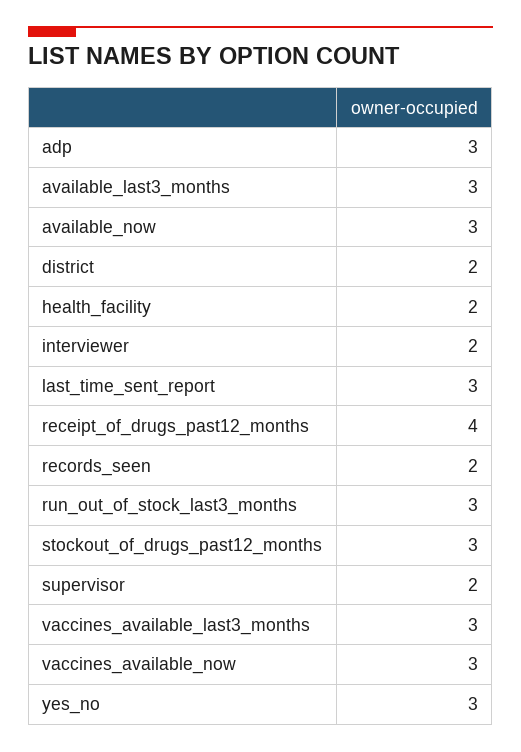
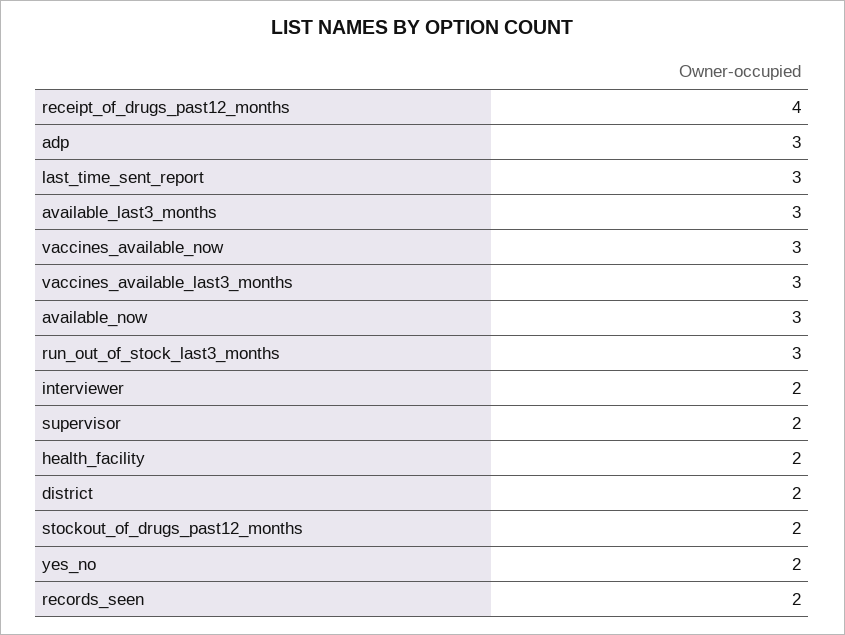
stockout_of_drugs_past12_months: 3 -> 2
yes_no: 3 -> 2

